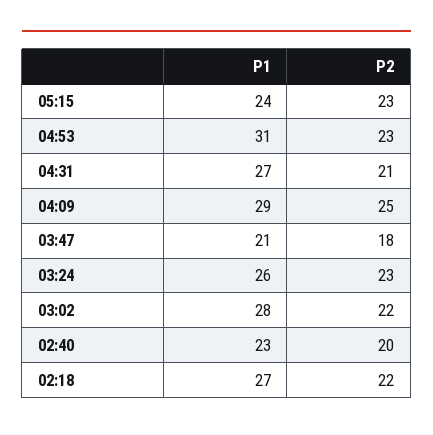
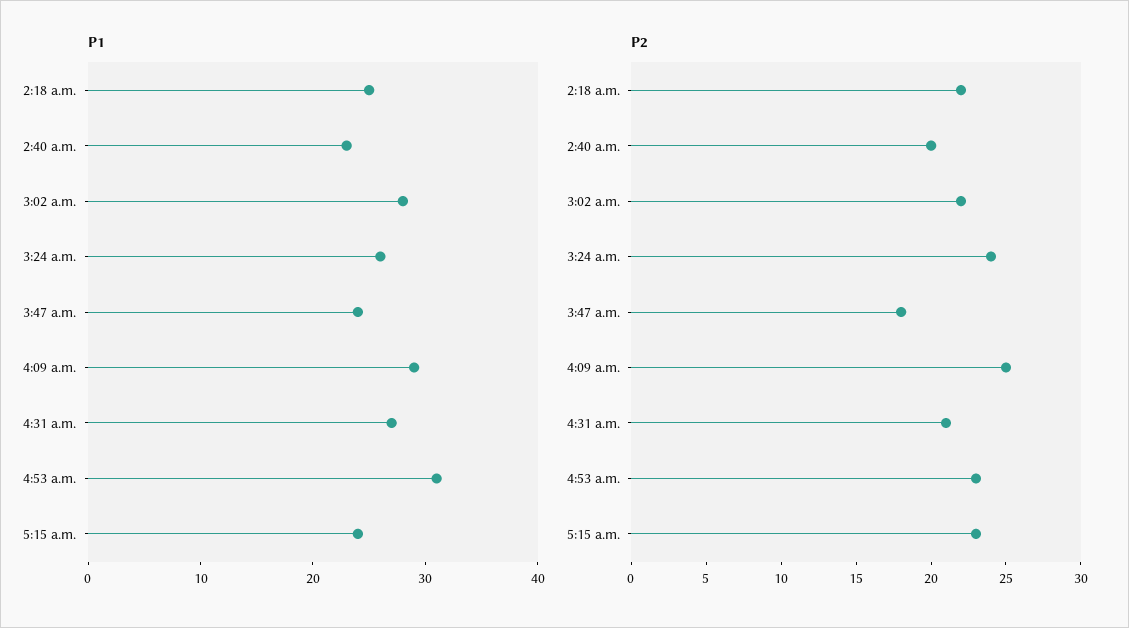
P1, 03:47: 21 -> 24
P2, 03:24: 23 -> 24
P1, 02:18: 27 -> 25

